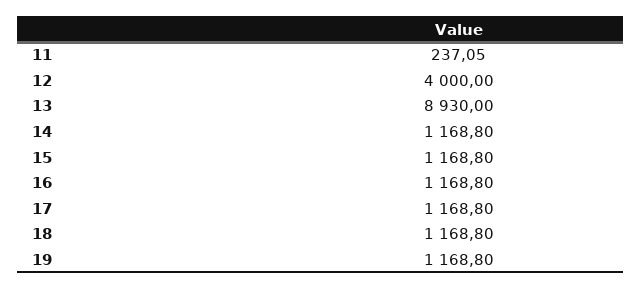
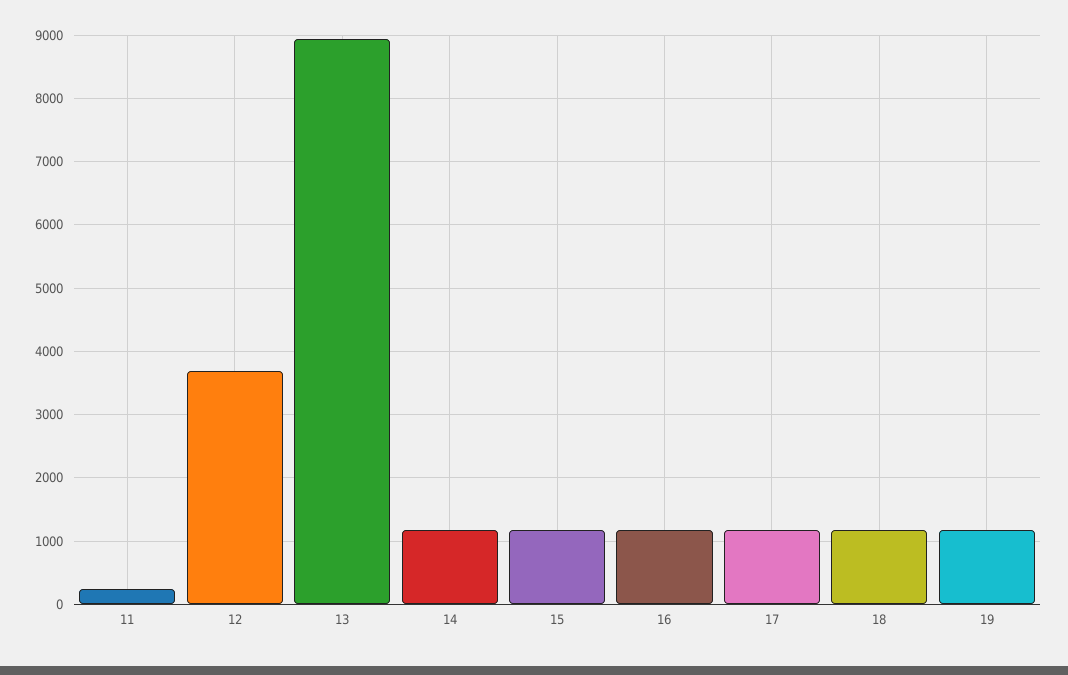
12: 4000 -> 3700

